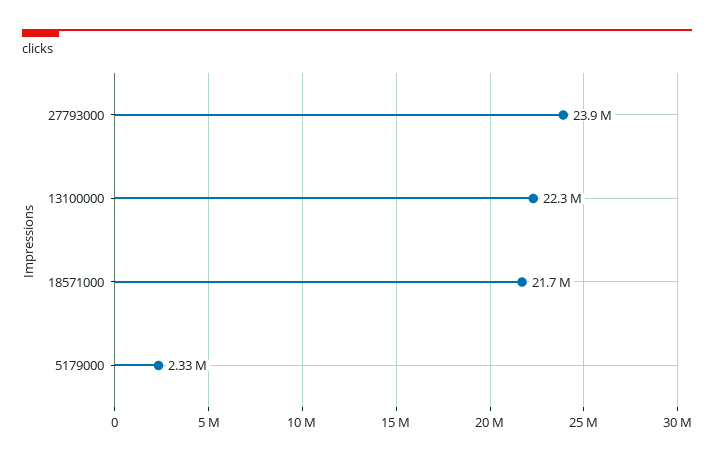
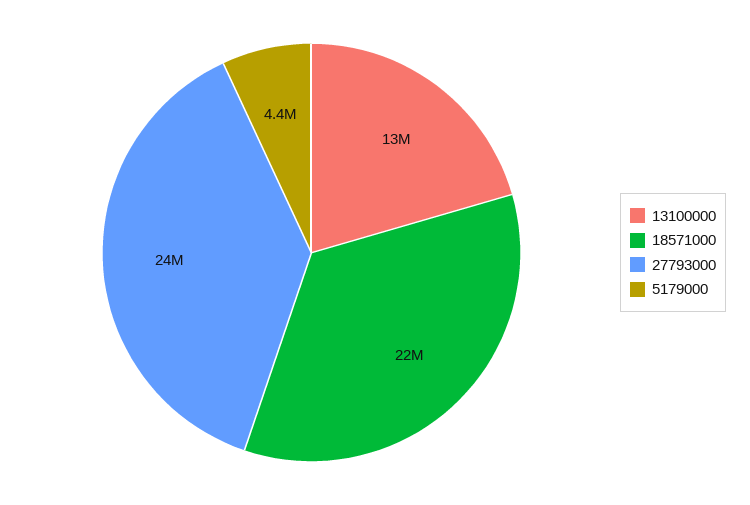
13100000: 22300000 -> 13000000
5179000: 2330000 -> 4400000

